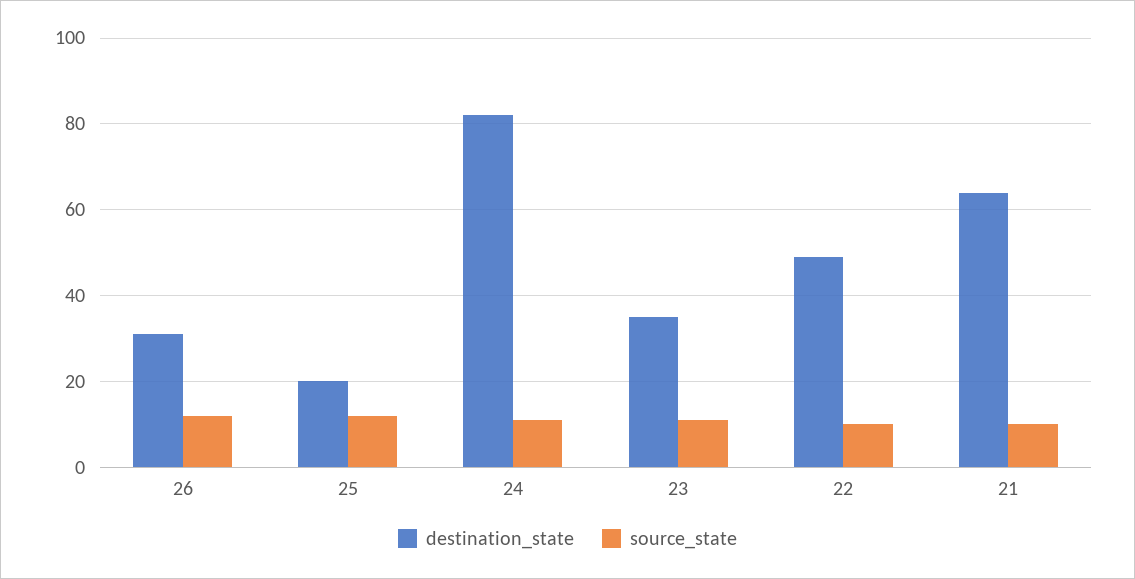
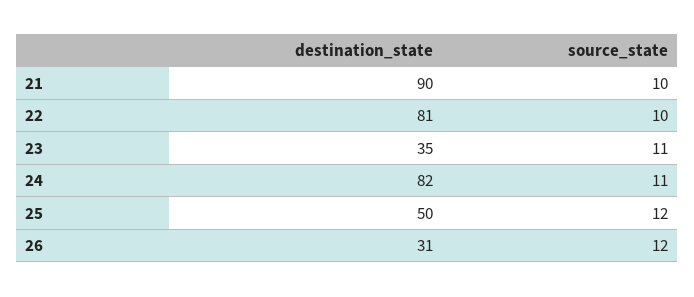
destination_state, 25: 20 -> 50
destination_state, 22: 50 -> 81
destination_state, 21: 65 -> 90

